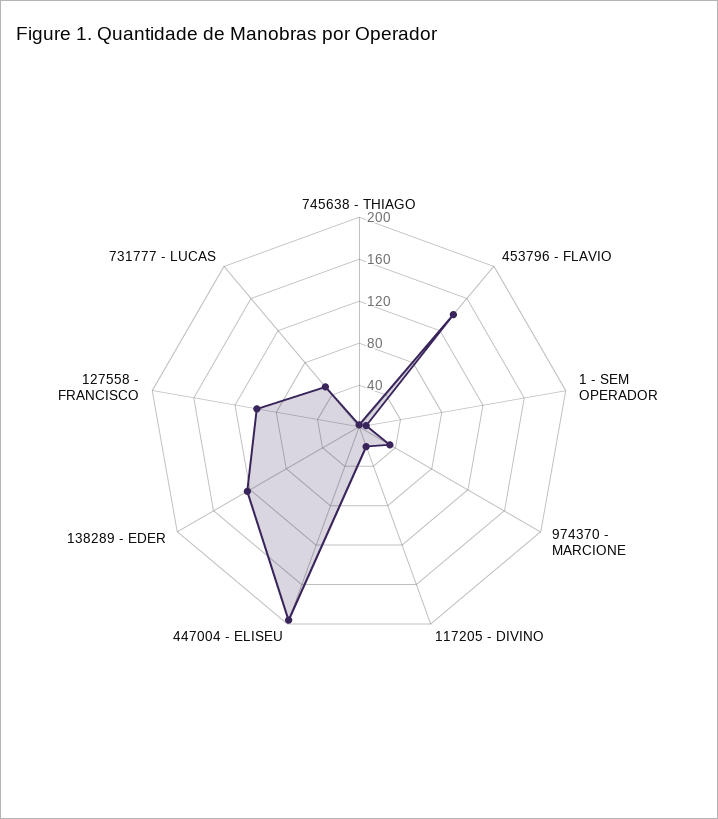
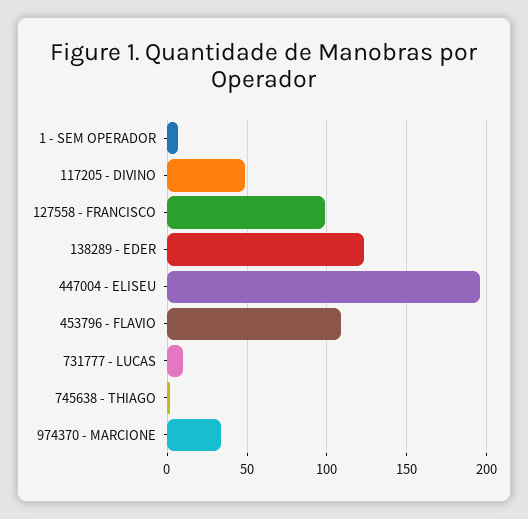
453796 - FLAVIO: 140 -> 110
117205 - DIVINO: 20 -> 50
731777 - LUCAS: 50 -> 10

